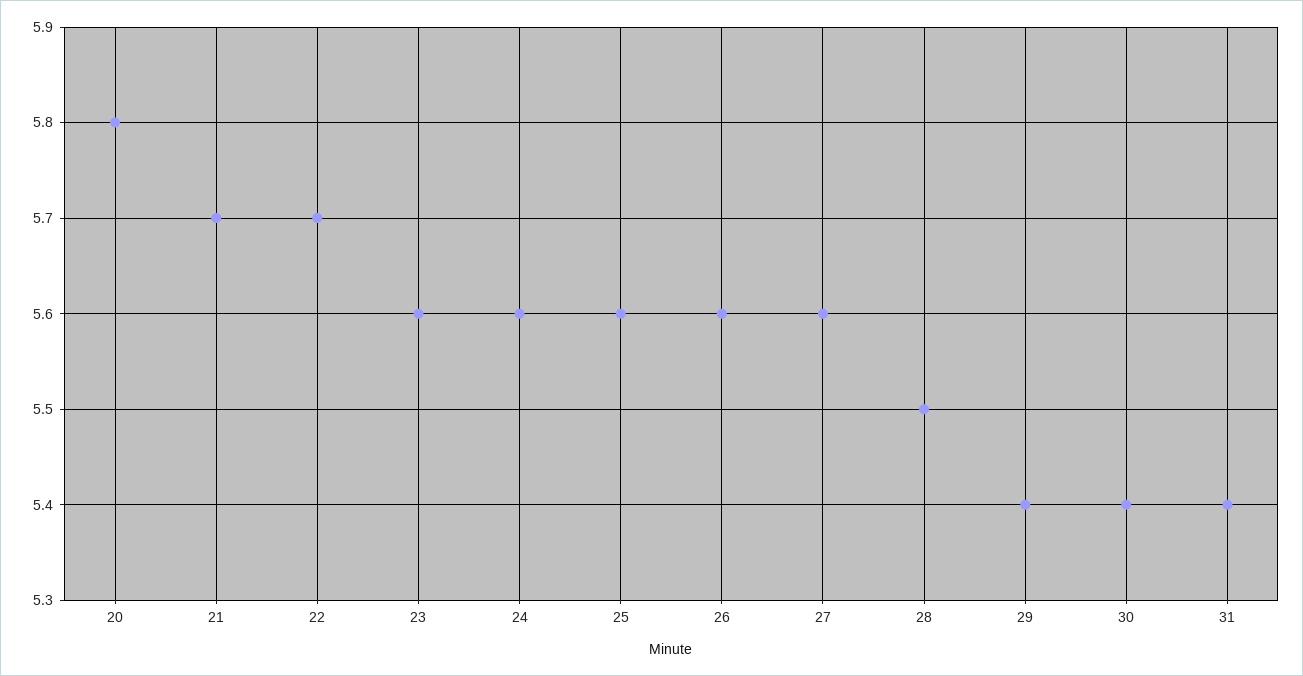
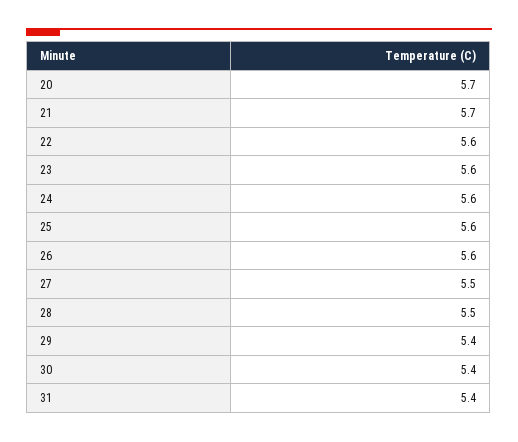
20: 5.8 -> 5.7
22: 5.7 -> 5.6
27: 5.6 -> 5.5

